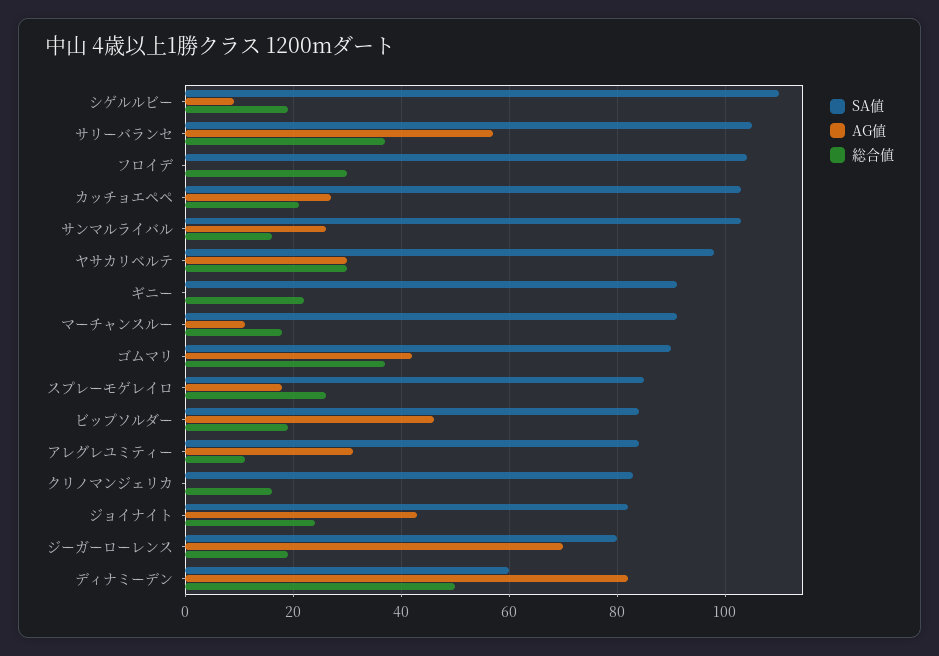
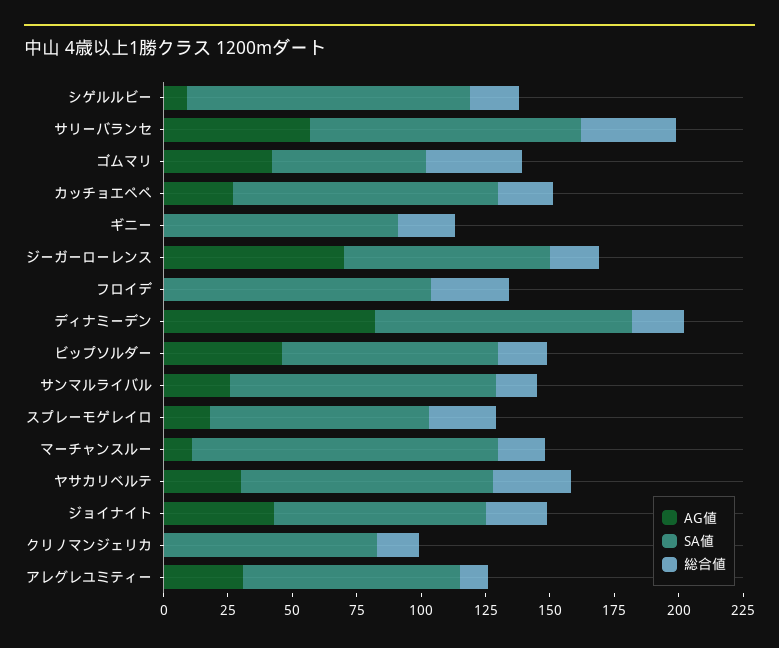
SA値, マーチャンスルー: 90 -> 120
SA値, ゴムマリ: 90 -> 60
SA値, ディナミーデン: 60 -> 100
総合値, ディナミーデン: 50 -> 20

